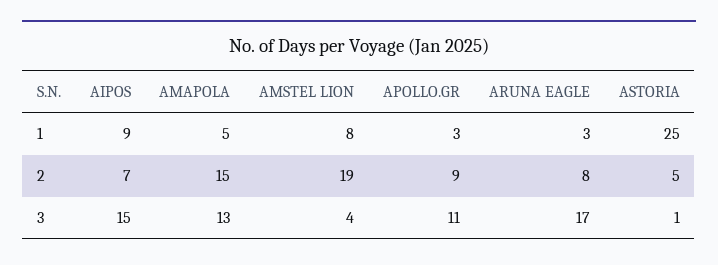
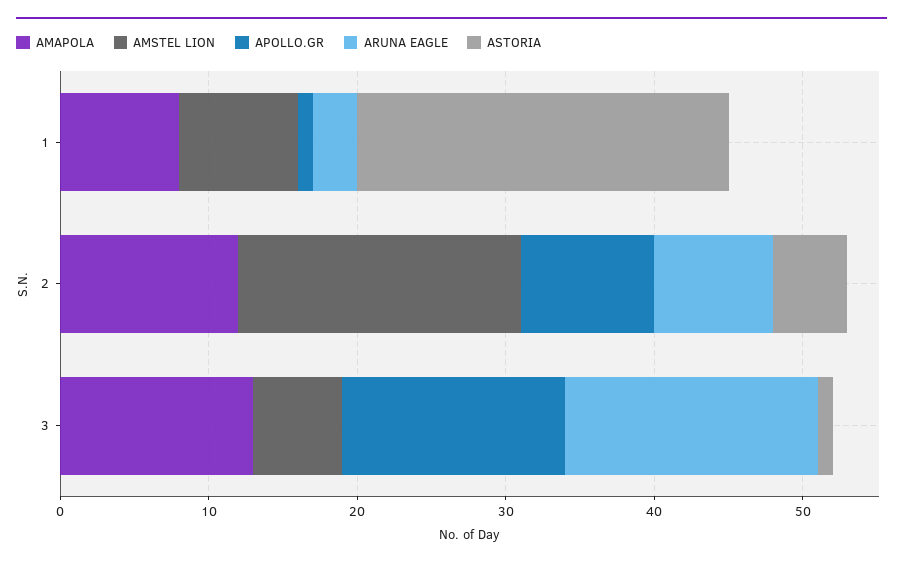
AIPOS, 1: 9 -> none
AMAPOLA, 1: 5 -> 8
APOLLO.GR, 1: 3 -> 1
AIPOS, 2: 7 -> none
AMAPOLA, 2: 15 -> 12
AIPOS, 3: 15 -> none
AMSTEL LION, 3: 4 -> 6
APOLLO.GR, 3: 11 -> 15

